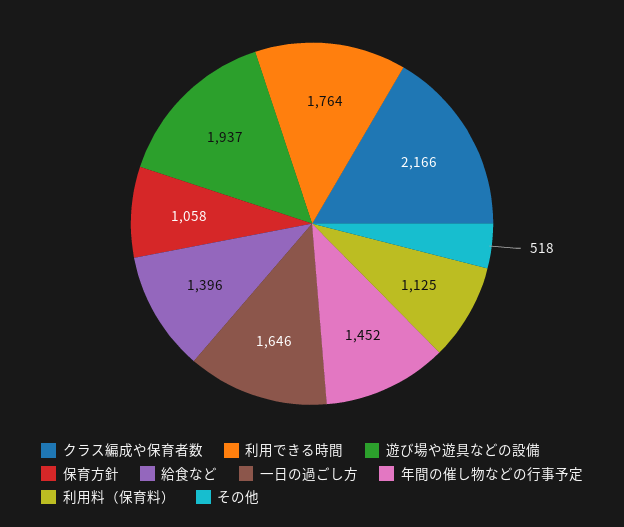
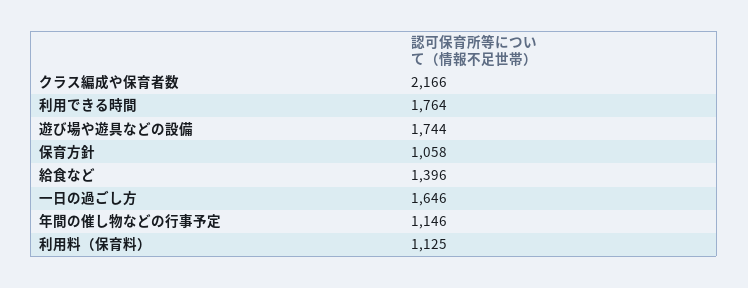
遊び場や遊具などの設備: 1937 -> 1744
年間の催し物などの行事予定: 1452 -> 1146
その他: 518 -> none

